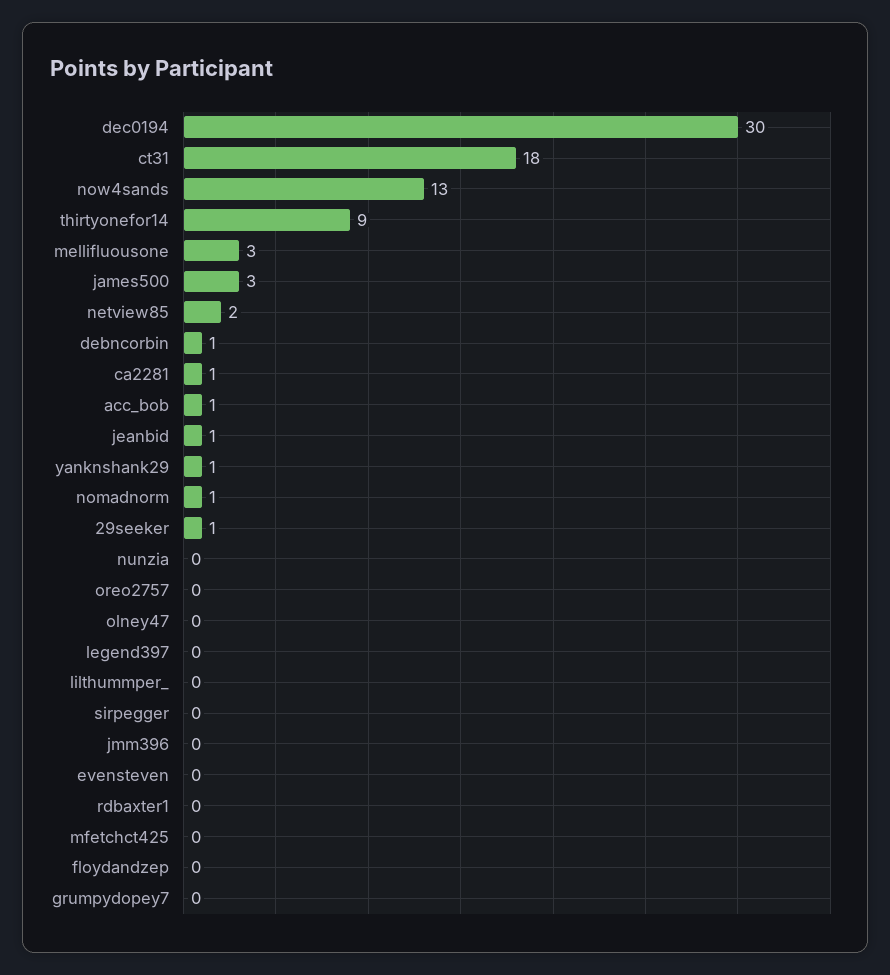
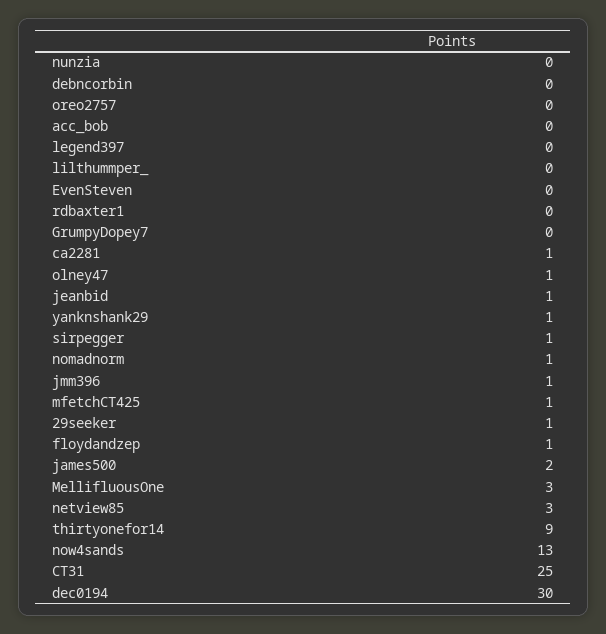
ct31: 18 -> 25
james500: 3 -> 2
netview85: 2 -> 3
debncorbin: 1 -> 0
acc_bob: 1 -> 0
olney47: 0 -> 1
sirpegger: 0 -> 1
jmm396: 0 -> 1
mfetchct425: 0 -> 1
floydandzep: 0 -> 1

